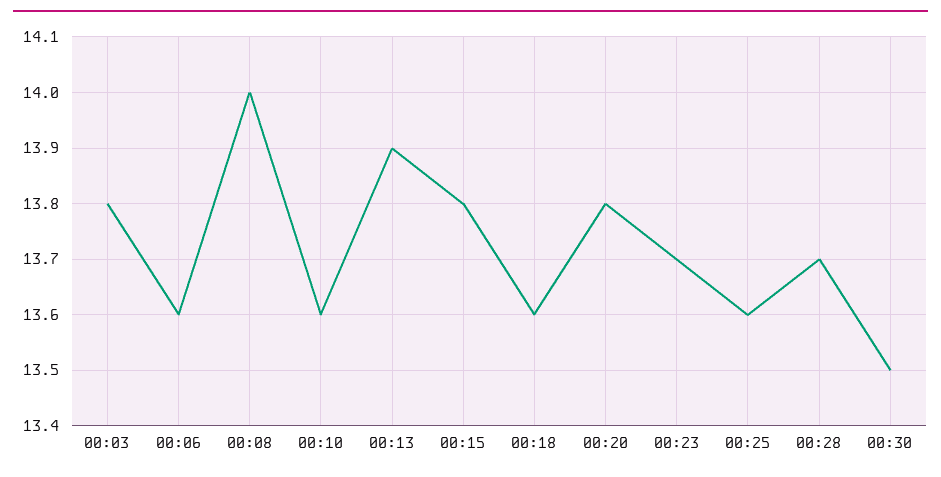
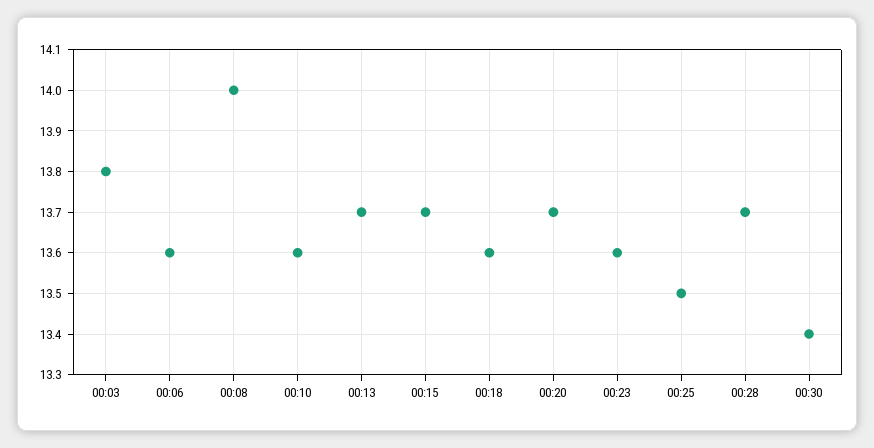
00:13: 13.9 -> 13.7
00:15: 13.8 -> 13.7
00:20: 13.8 -> 13.7
00:23: 13.7 -> 13.6
00:25: 13.6 -> 13.5
00:30: 13.5 -> 13.4

